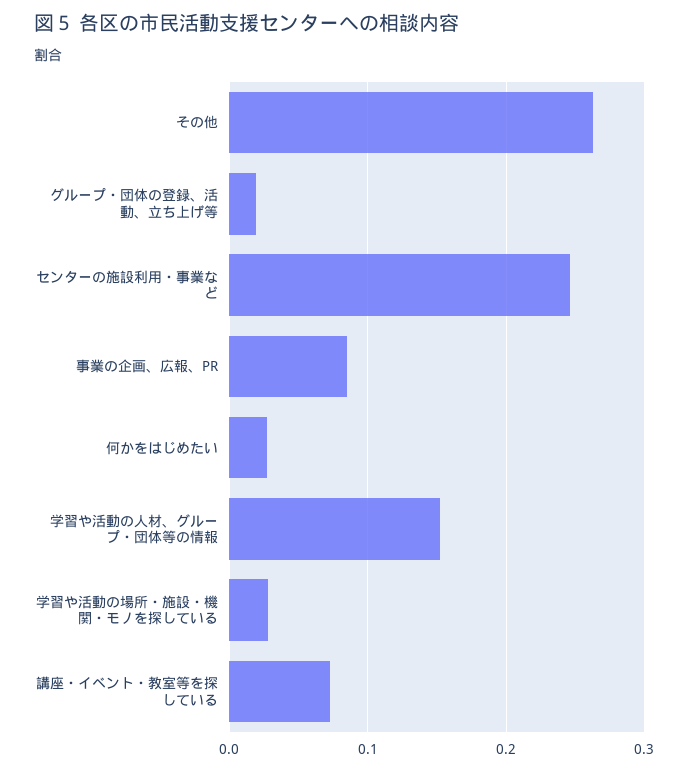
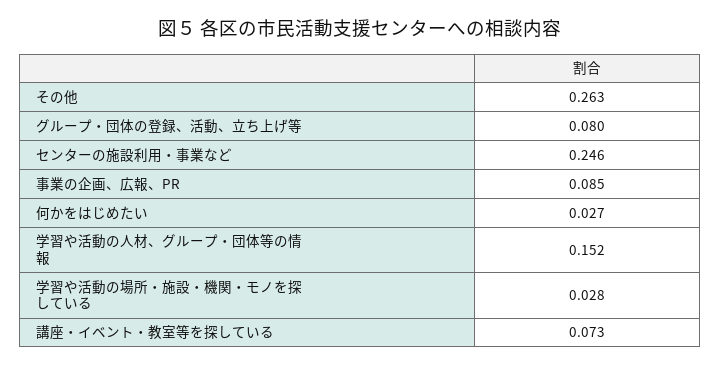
グループ・団体の登録、活動、立ち上げ等: 0.02 -> 0.08

